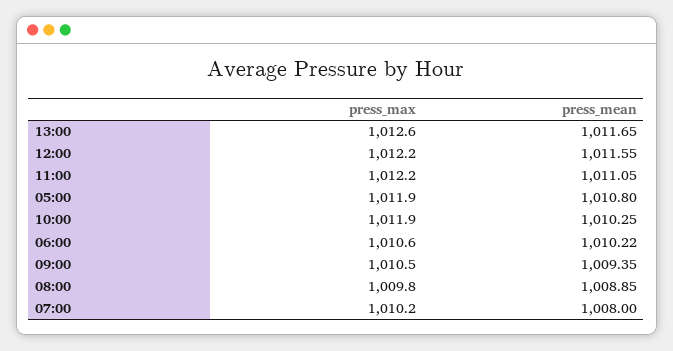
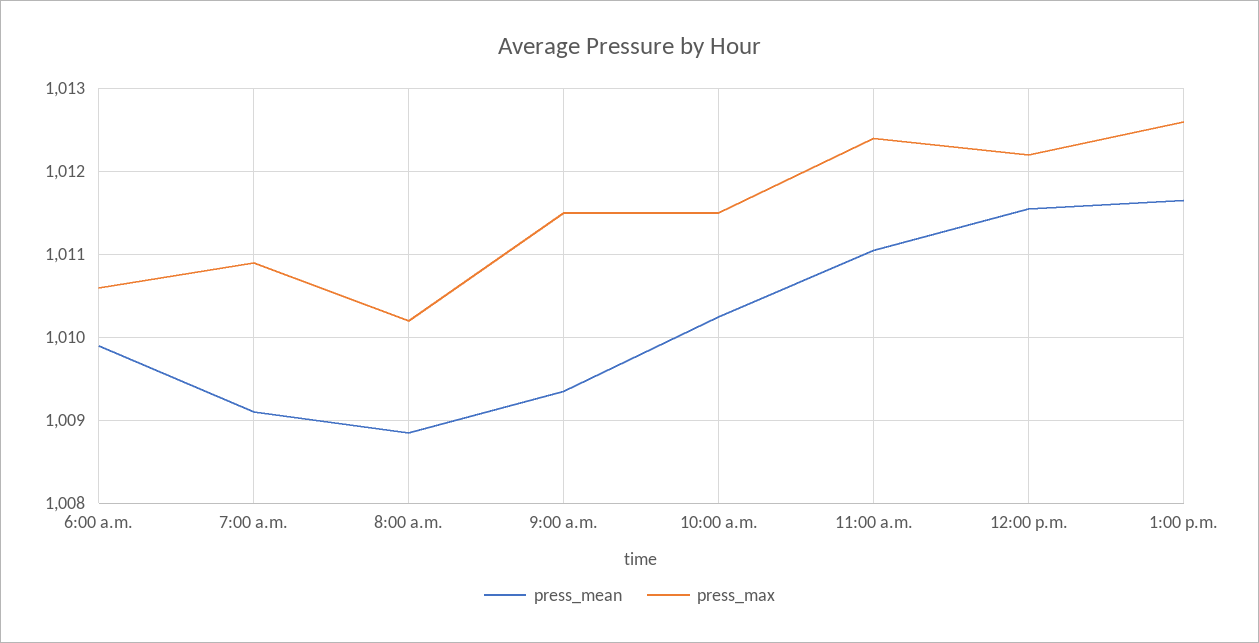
press_max, 11:00: 1012.2 -> 1012.4
press_max, 05:00: 1011.9 -> none
press_mean, 05:00: 1010.8 -> none
press_max, 10:00: 1011.9 -> 1011.5
press_mean, 06:00: 1010.22 -> 1009.9
press_max, 09:00: 1010.5 -> 1011.5
press_max, 08:00: 1009.8 -> 1010.2
press_max, 07:00: 1010.2 -> 1010.9
press_mean, 07:00: 1008 -> 1009.1

